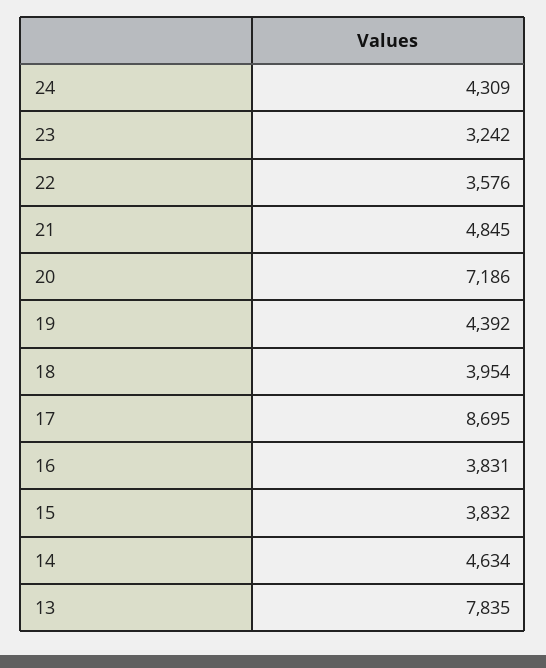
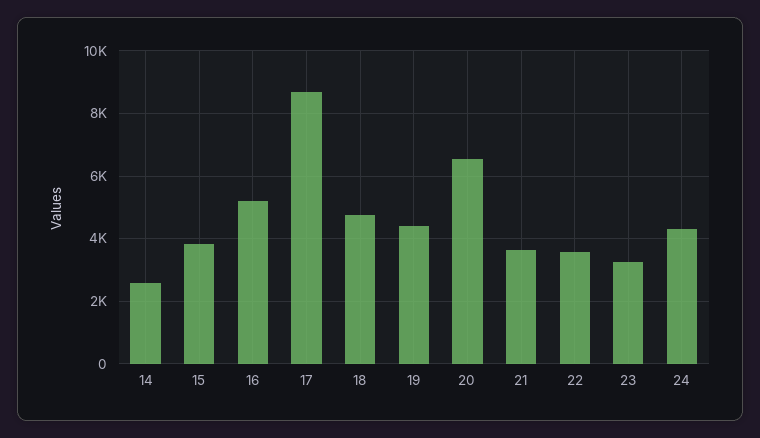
21: 4845 -> 3600
20: 7186 -> 6600
18: 3954 -> 4800
16: 3831 -> 5200
14: 4634 -> 2600
13: 7835 -> none

